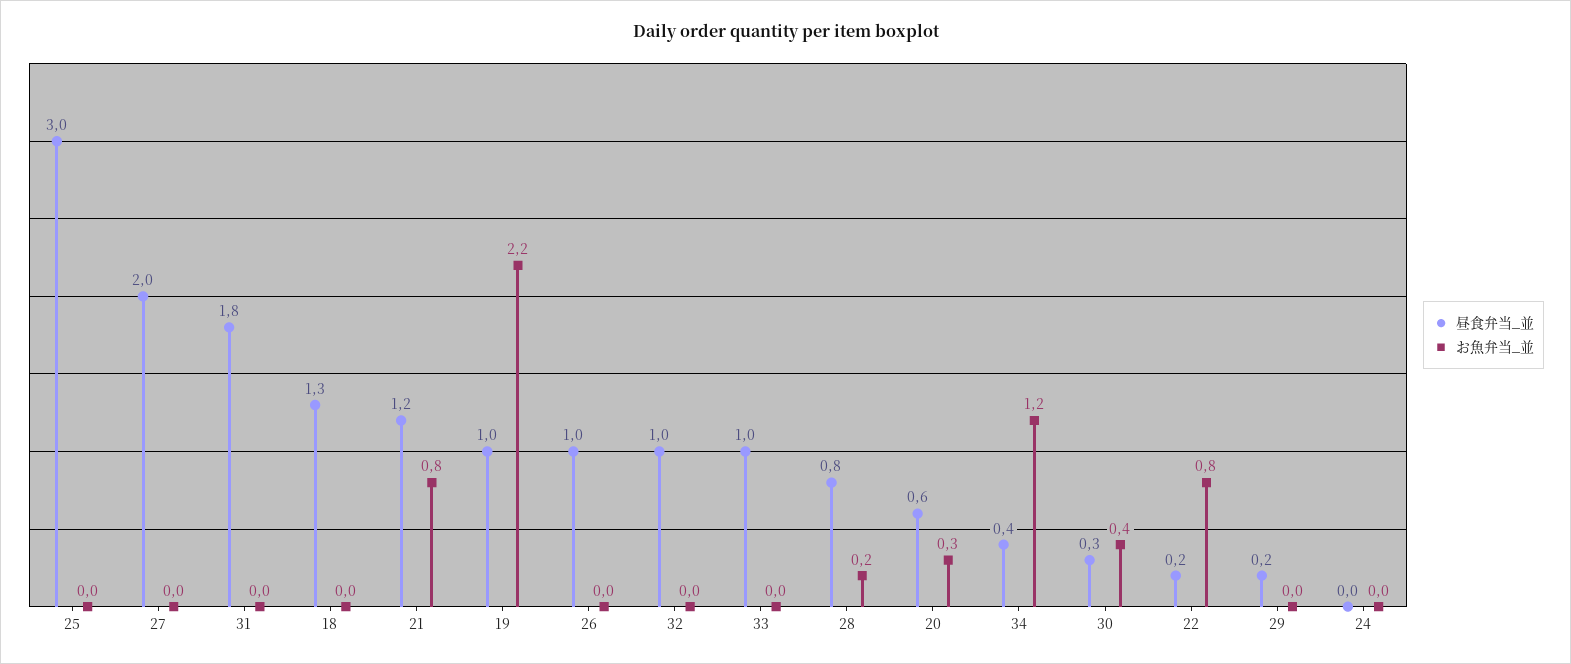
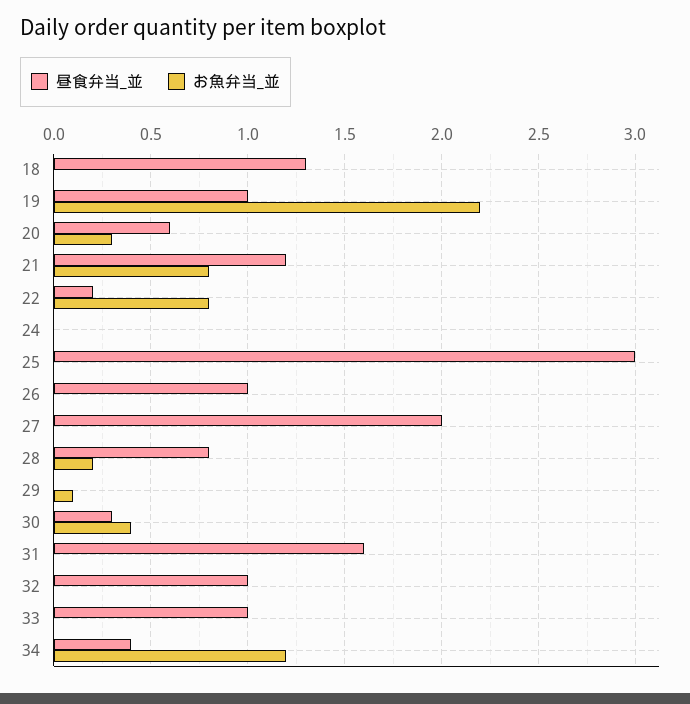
昼食弁当_並, 31: 1.8 -> 1.6
昼食弁当_並, 29: 0.2 -> 0
お魚弁当_並, 29: 0 -> 0.1

